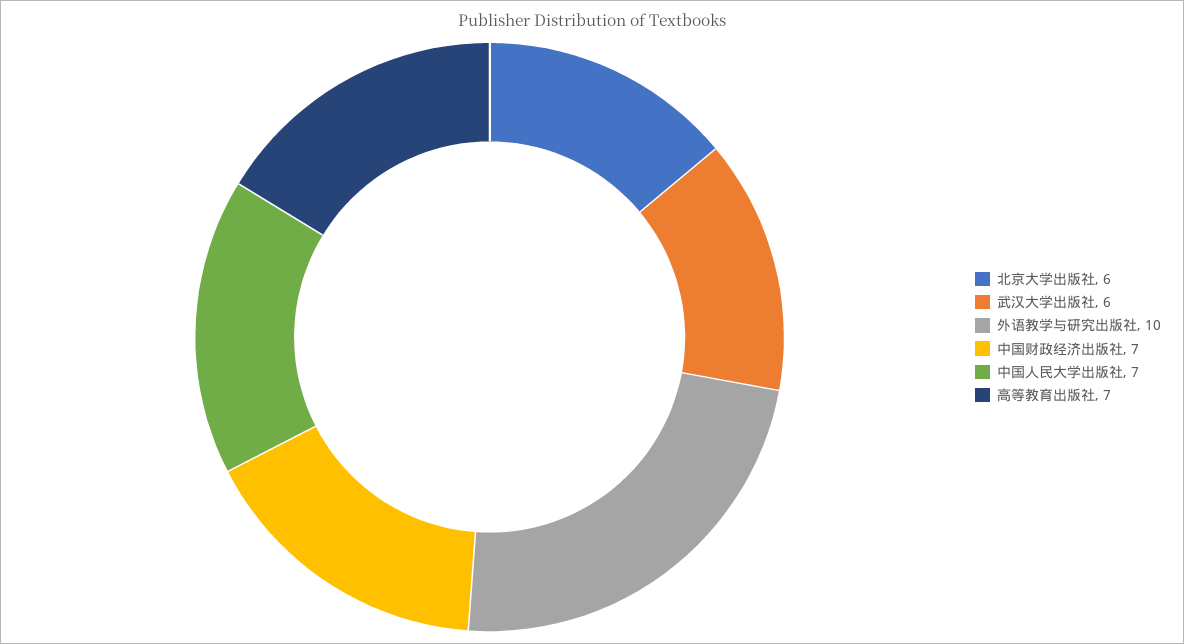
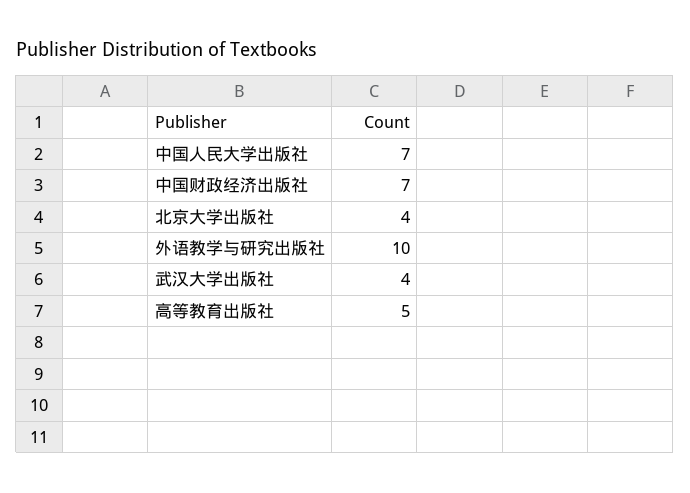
北京大学出版社: 6 -> 4
武汉大学出版社: 6 -> 4
高等教育出版社: 7 -> 5

